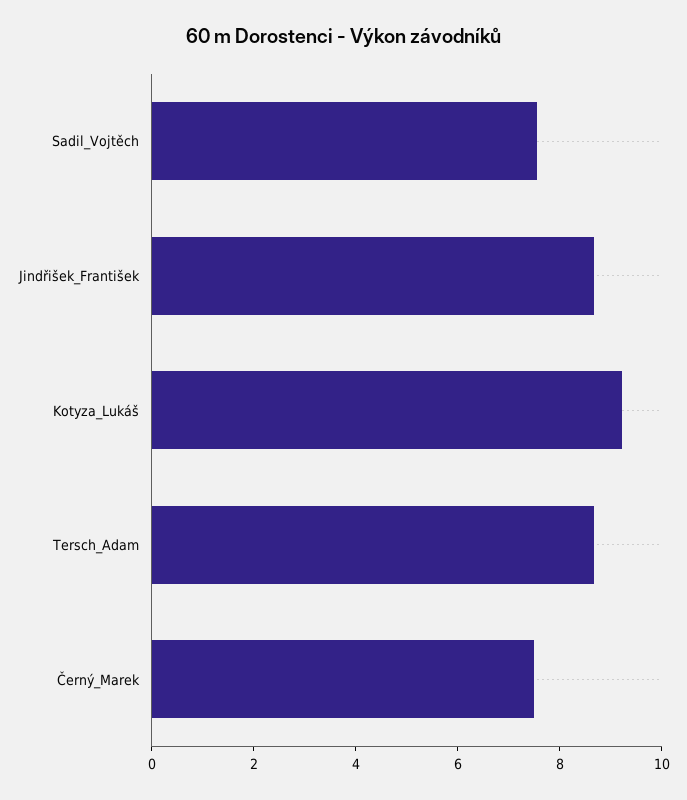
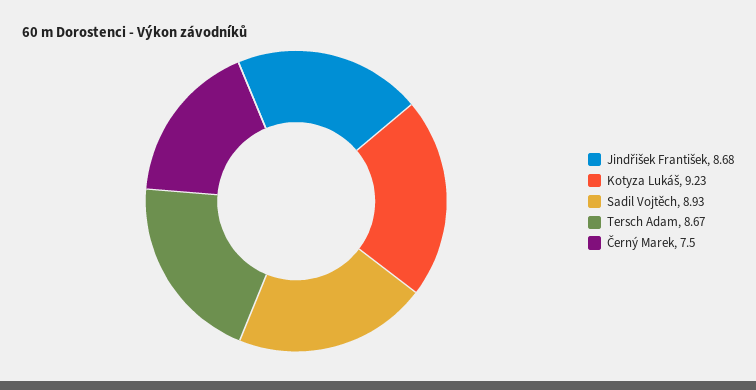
Sadil_Vojtěch: 7.5 -> 8.93

